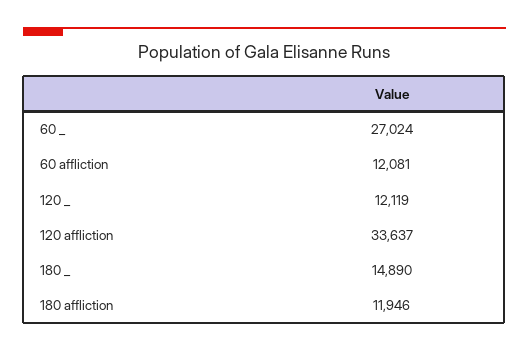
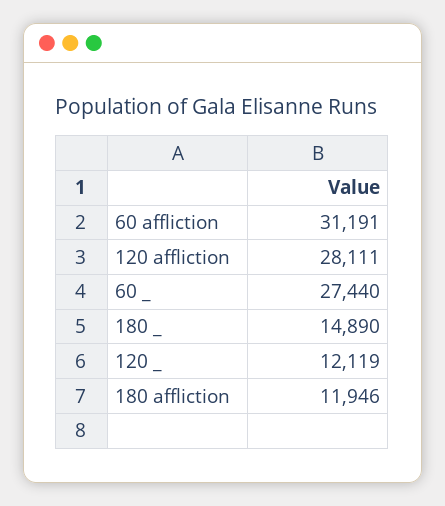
60 _: 27024 -> 27440
60 affliction: 12081 -> 31191
120 affliction: 33637 -> 28111

